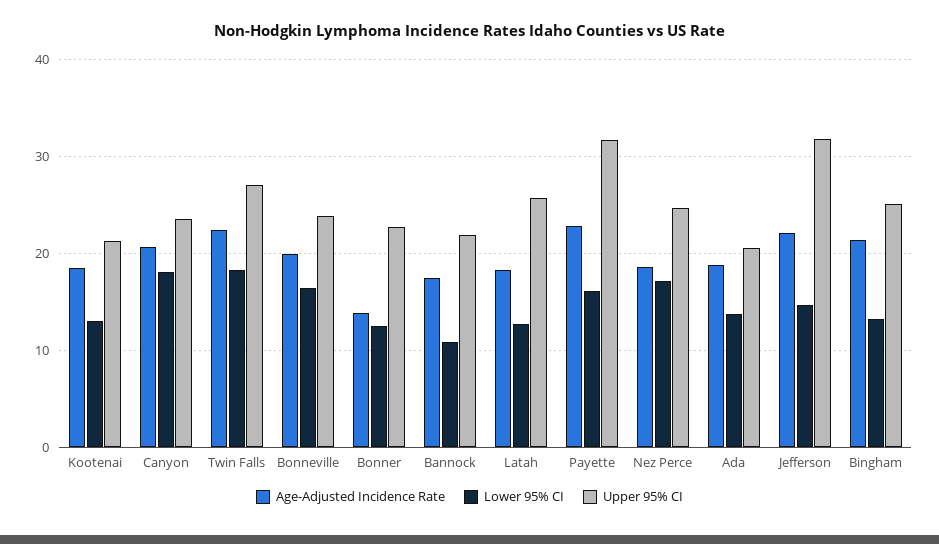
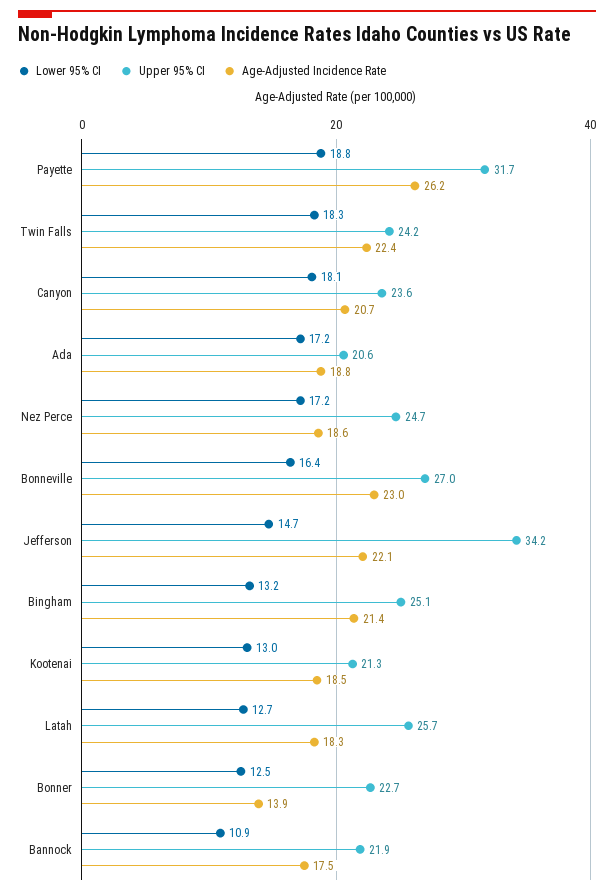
Upper 95% CI, Twin Falls: 27 -> 24.2
Age-Adjusted Incidence Rate, Bonneville: 20 -> 23
Upper 95% CI, Bonneville: 24 -> 27
Age-Adjusted Incidence Rate, Payette: 23 -> 26.2
Lower 95% CI, Payette: 16 -> 18.8
Lower 95% CI, Ada: 14 -> 17.2
Upper 95% CI, Jefferson: 32 -> 34.2

